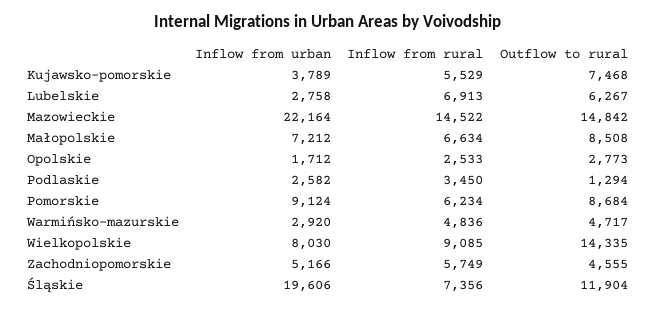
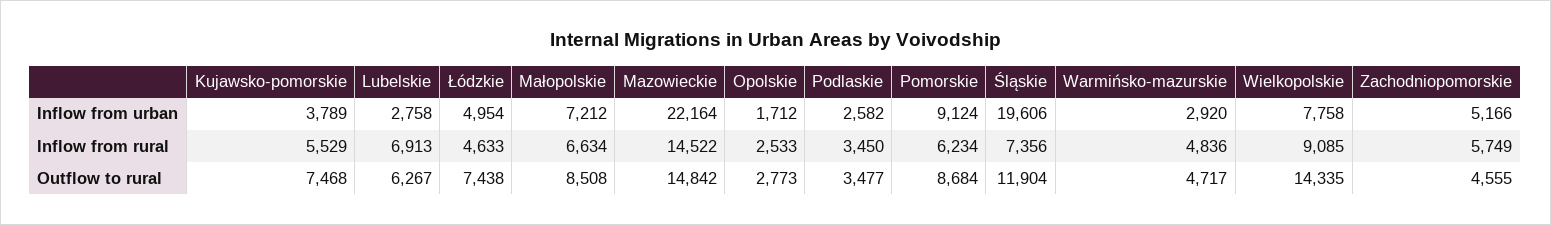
Outflow to rural, Podlaskie: 1294 -> 3477
Inflow from urban, Wielkopolskie: 8030 -> 7758
Inflow from urban, Łódzkie: none -> 4954
Inflow from rural, Łódzkie: none -> 4633
Outflow to rural, Łódzkie: none -> 7438

